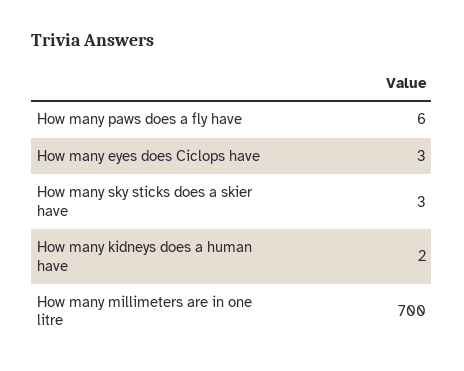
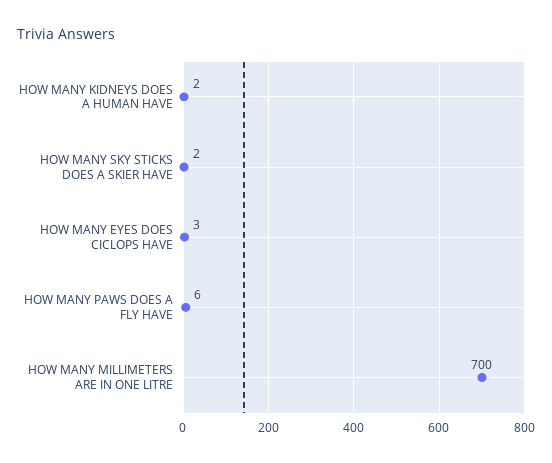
How many sky sticks does a skier have: 3 -> 2

